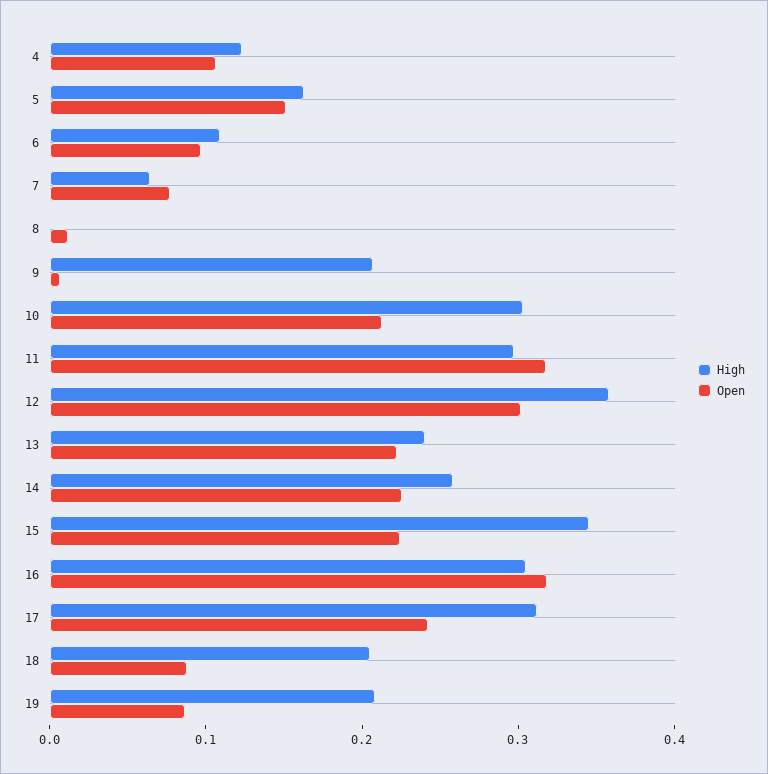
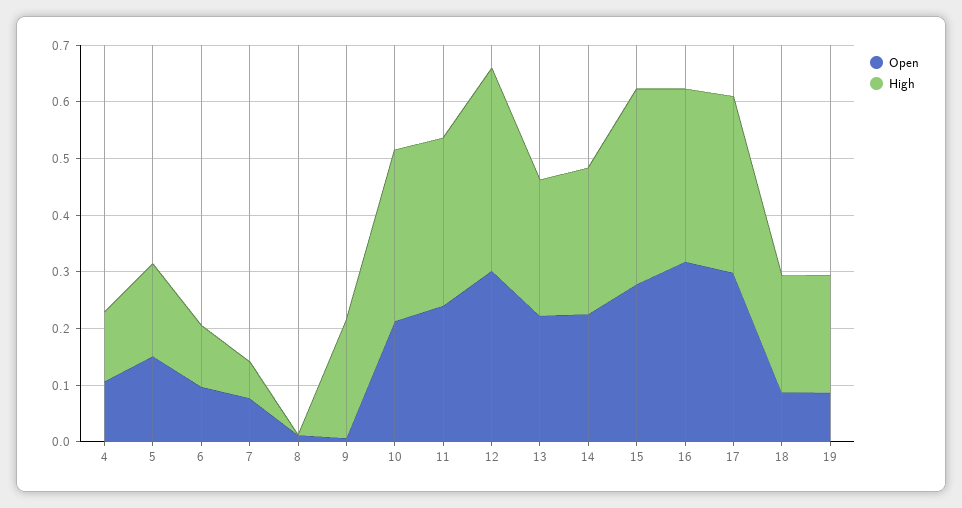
Open, 11: 0.32 -> 0.24
Open, 15: 0.22 -> 0.28
Open, 17: 0.24 -> 0.3

